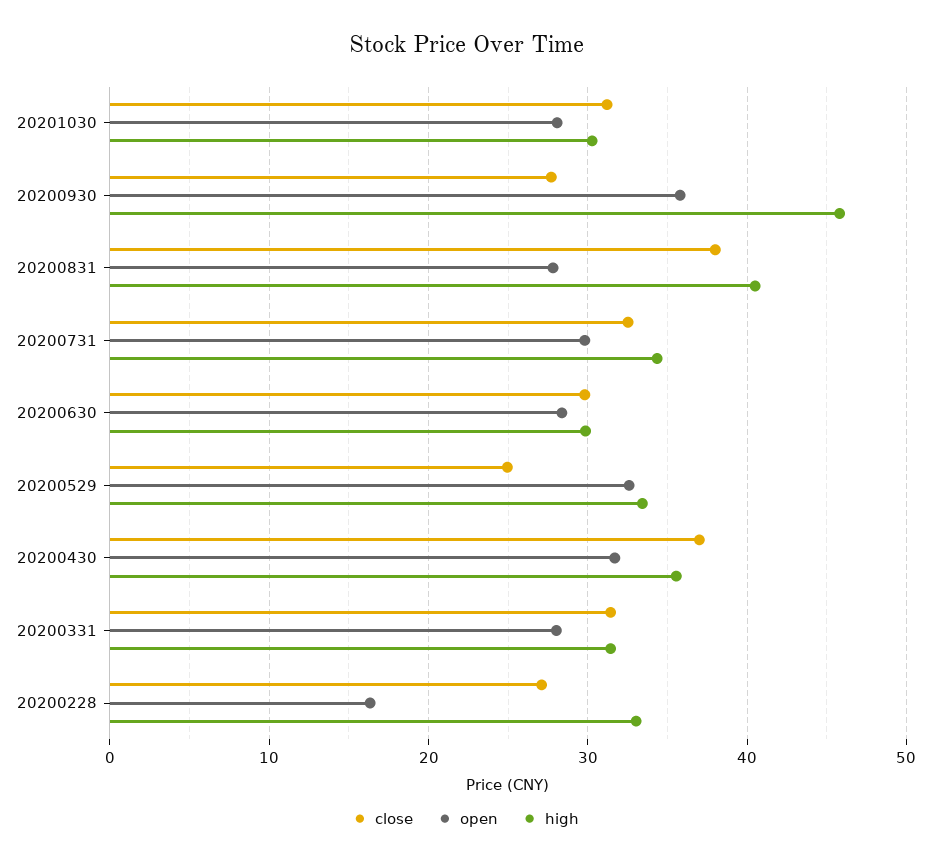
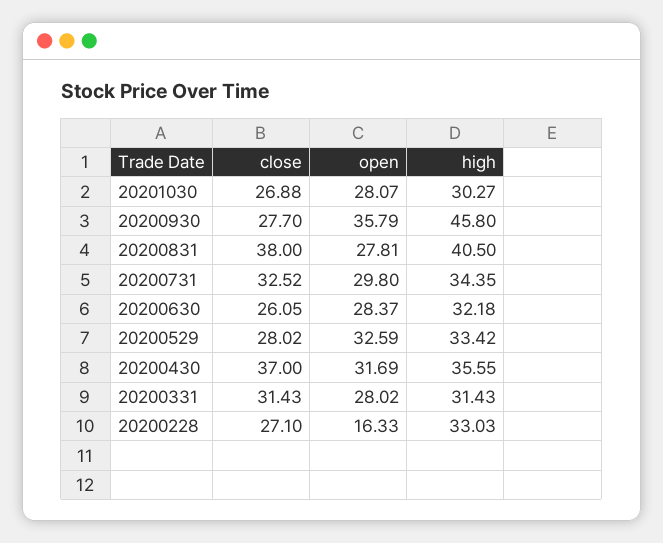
close, 20201030: 31 -> 26.88
close, 20200630: 30 -> 26.05
high, 20200630: 30 -> 32.18
close, 20200529: 25 -> 28.02

